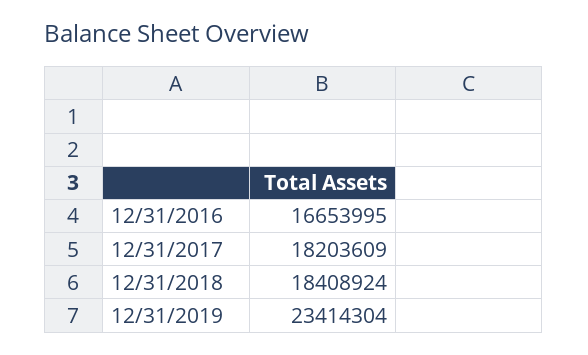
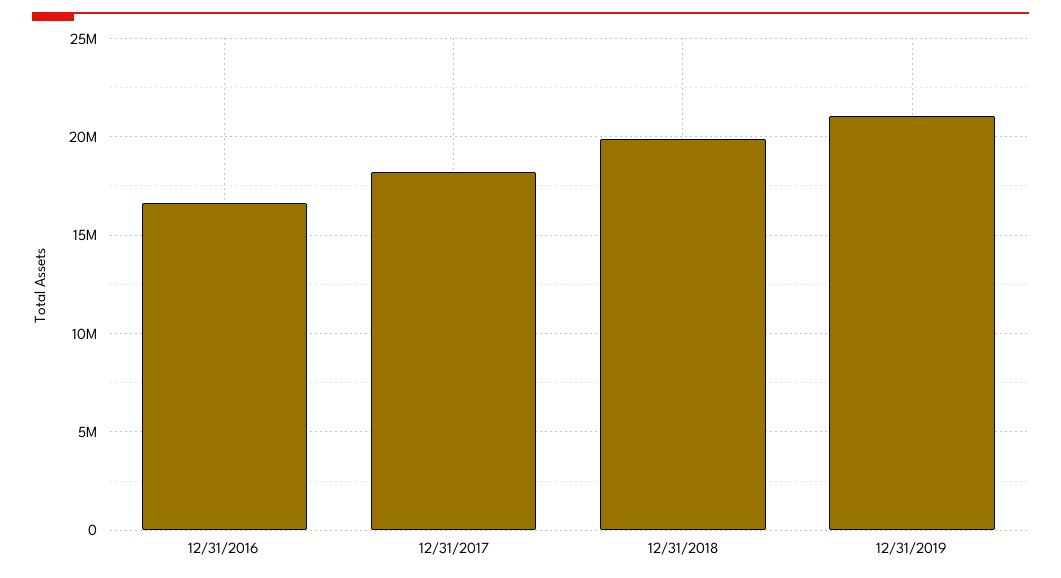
12/31/2018: 18408924 -> 20000000
12/31/2019: 23414304 -> 21000000

